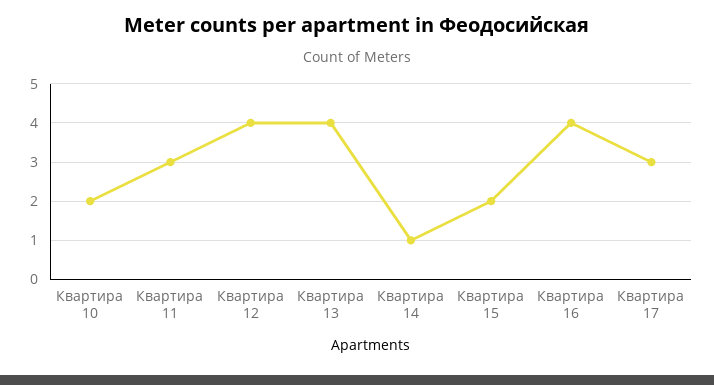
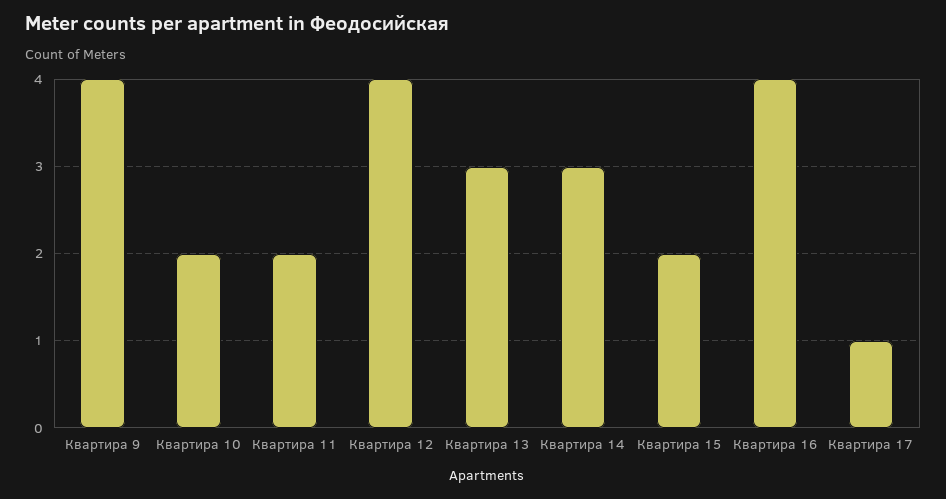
Квартира 11: 3 -> 2
Квартира 13: 4 -> 3
Квартира 14: 1 -> 3
Квартира 17: 3 -> 1
Квартира 9: none -> 4

